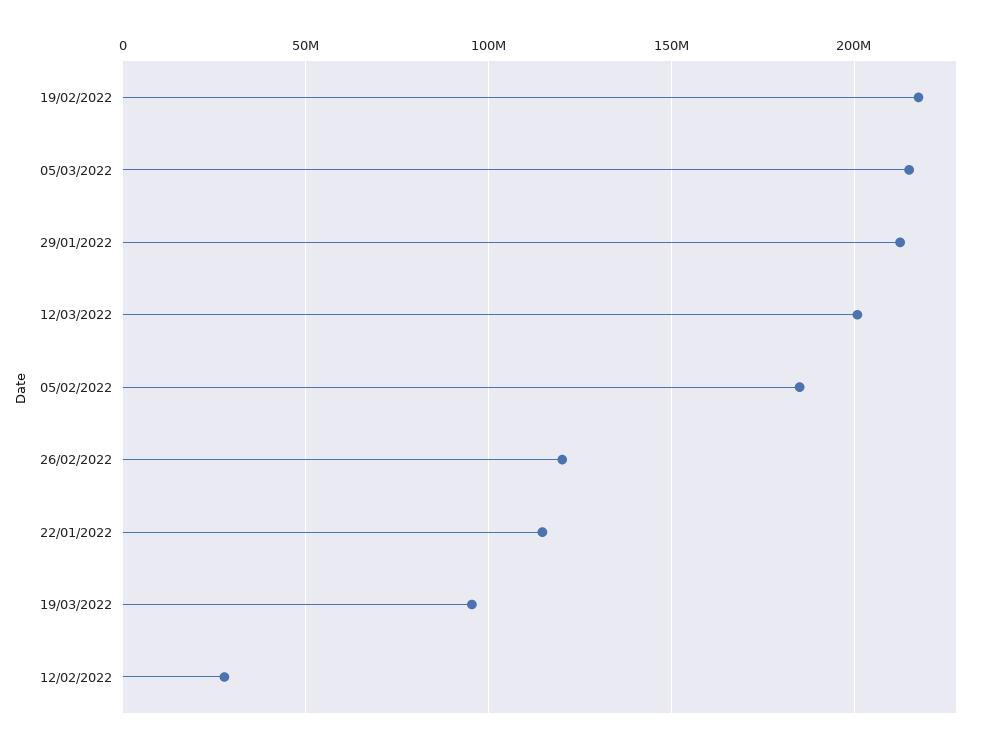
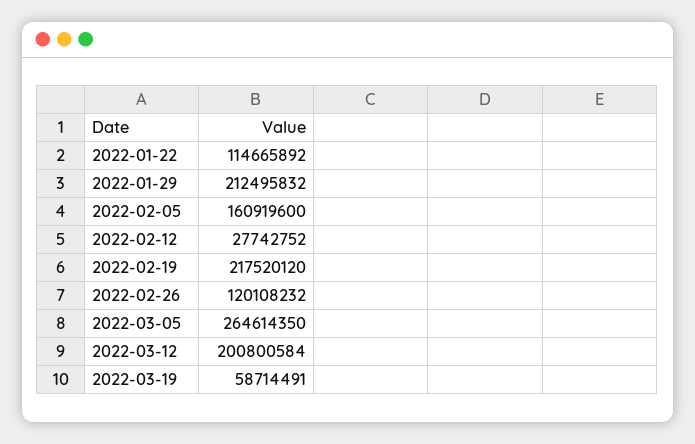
05/03/2022: 215000000 -> 264614350
05/02/2022: 185000000 -> 160919600
19/03/2022: 95000000 -> 58714491

